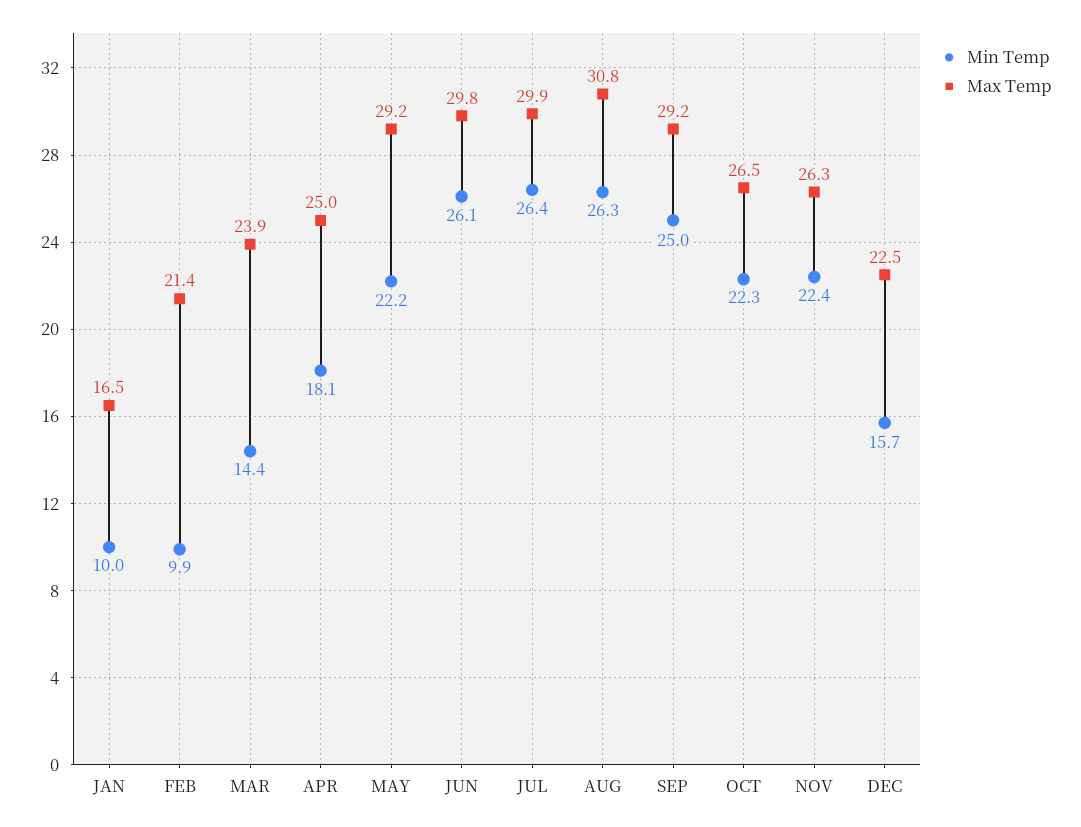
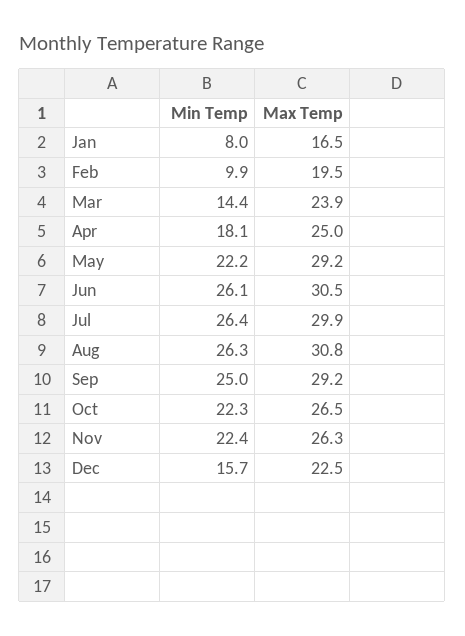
Min Temp, JAN: 10 -> 8
Max Temp, FEB: 21.4 -> 19.5
Max Temp, JUN: 29.8 -> 30.5

